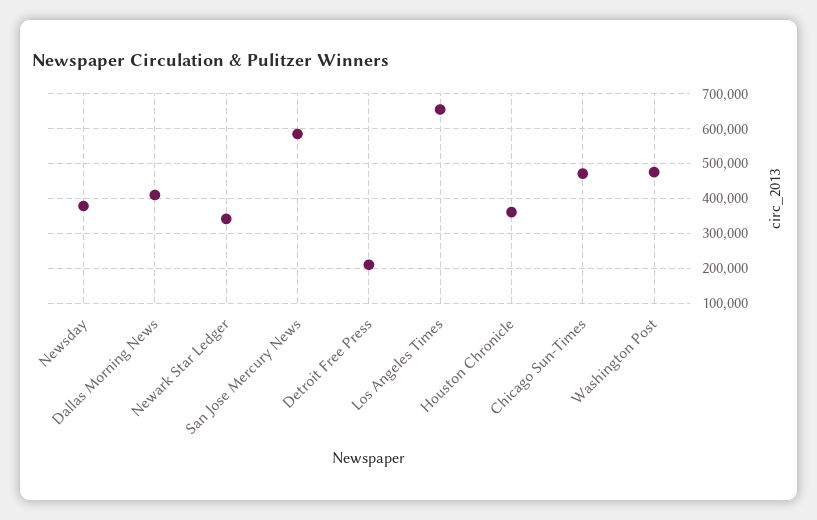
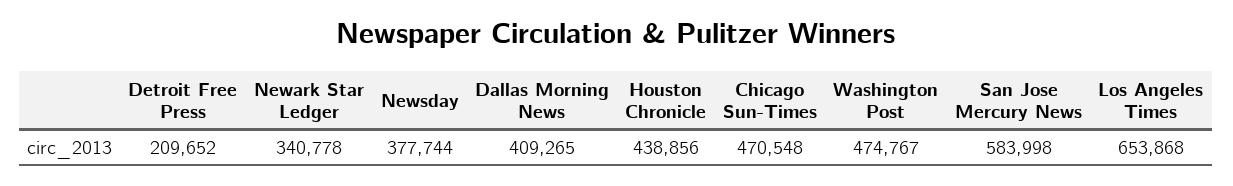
Houston Chronicle: 360000 -> 438856

